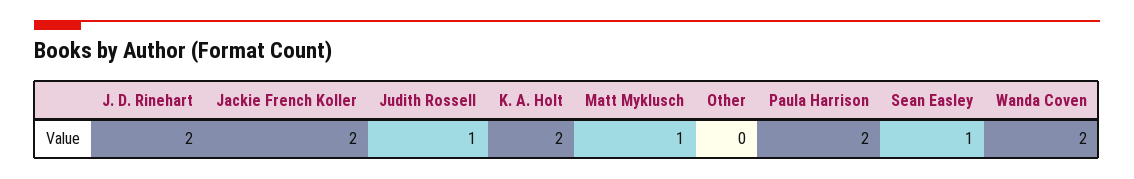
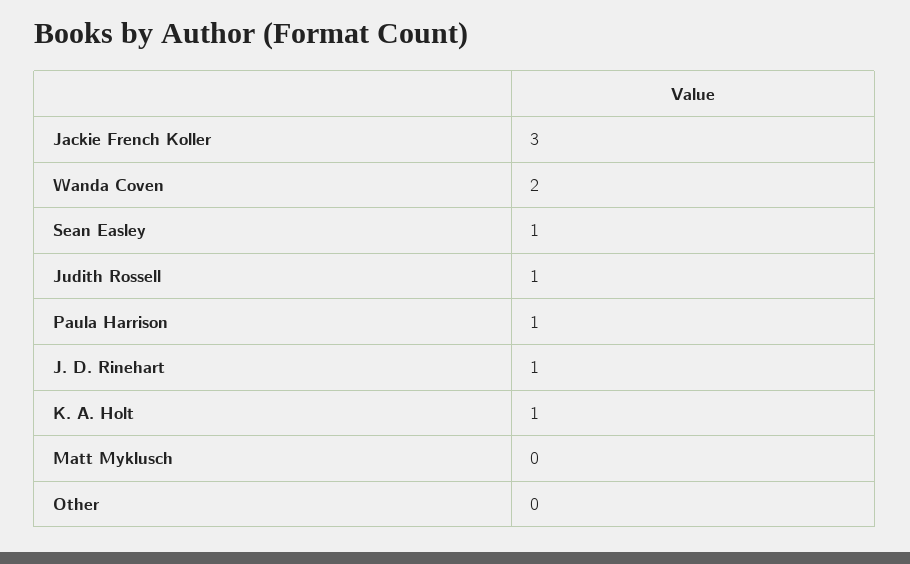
J. D. Rinehart: 2 -> 1
Jackie French Koller: 2 -> 3
K. A. Holt: 2 -> 1
Matt Myklusch: 1 -> 0
Paula Harrison: 2 -> 1

